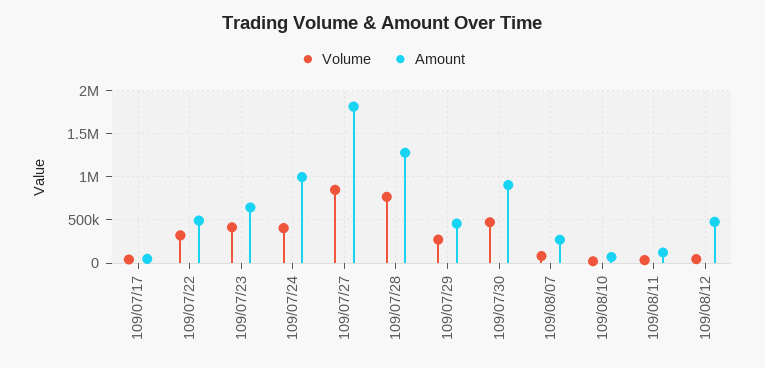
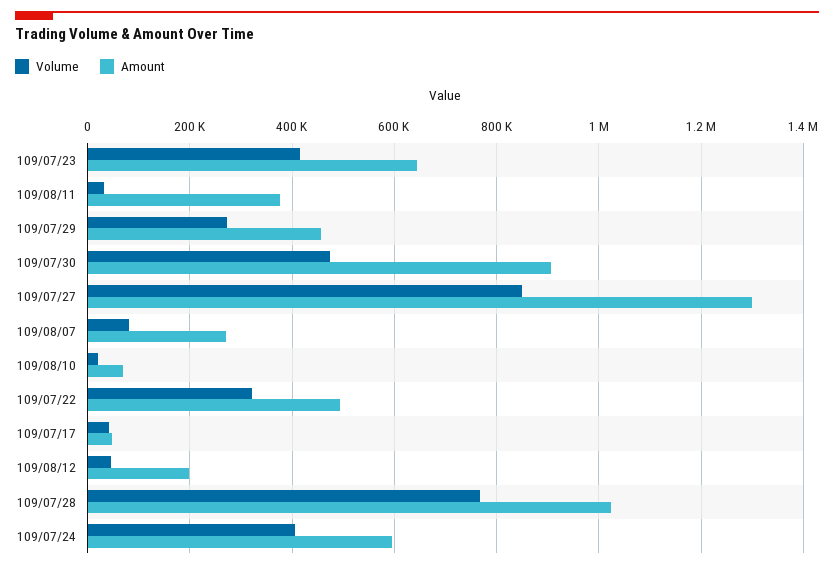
Amount, 109/07/24: 1000000 -> 600000
Amount, 109/07/27: 1800000 -> 1300000
Amount, 109/07/28: 1300000 -> 1020000
Amount, 109/08/11: 100000 -> 380000
Amount, 109/08/12: 500000 -> 200000

